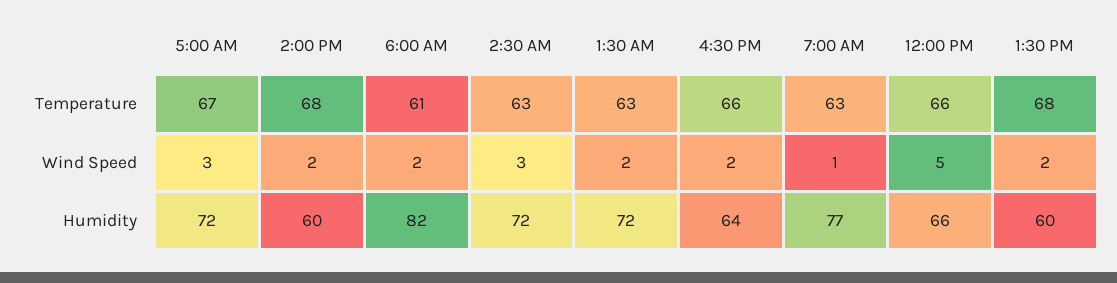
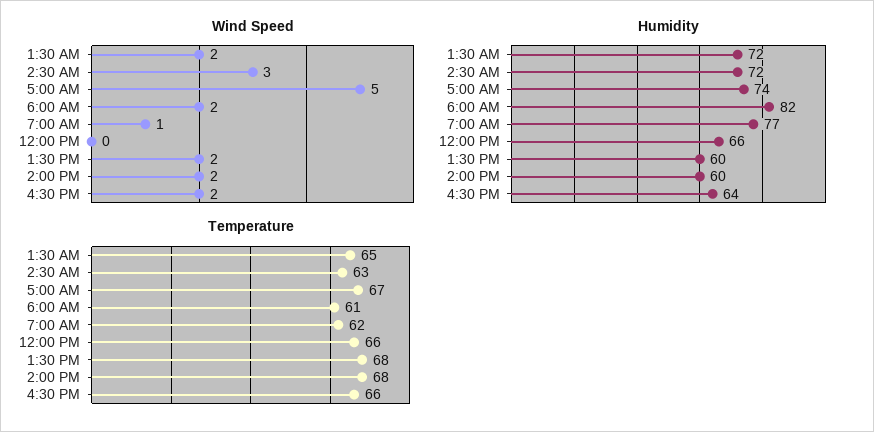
Temperature, 1:30 AM: 63 -> 65
Temperature, 7:00 AM: 63 -> 62
Wind Speed, 5:00 AM: 3 -> 5
Wind Speed, 12:00 PM: 5 -> 0
Humidity, 5:00 AM: 72 -> 74

